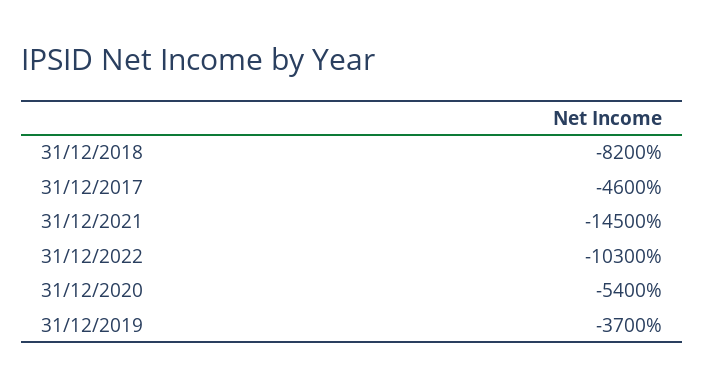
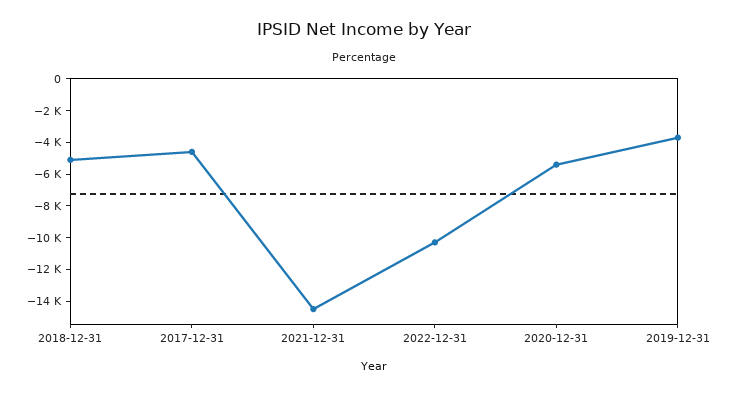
31/12/2018: -8200 -> -5000

